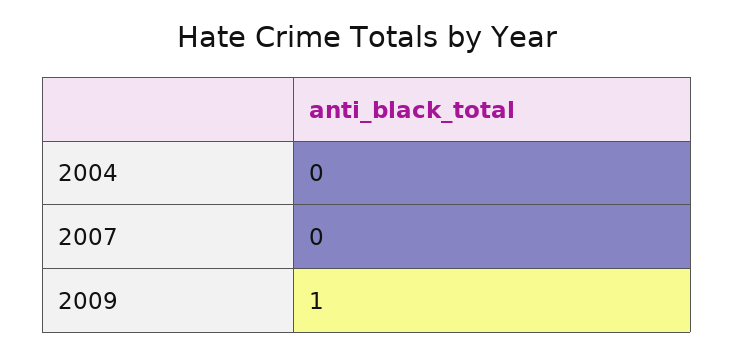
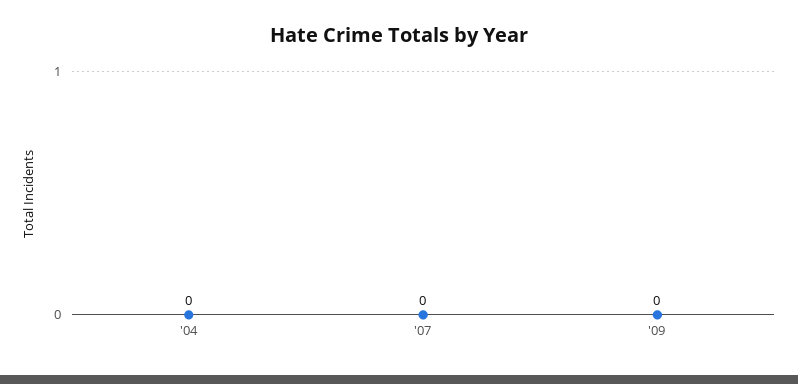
2009: 1 -> 0

